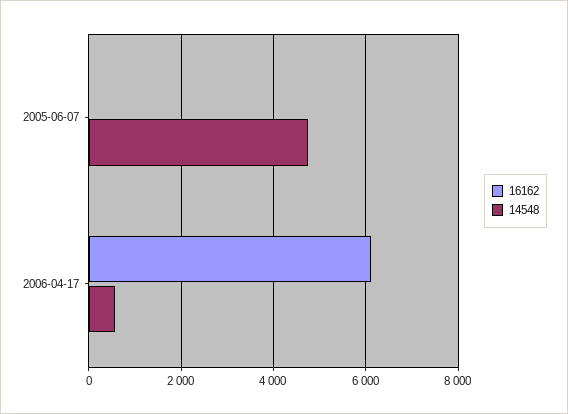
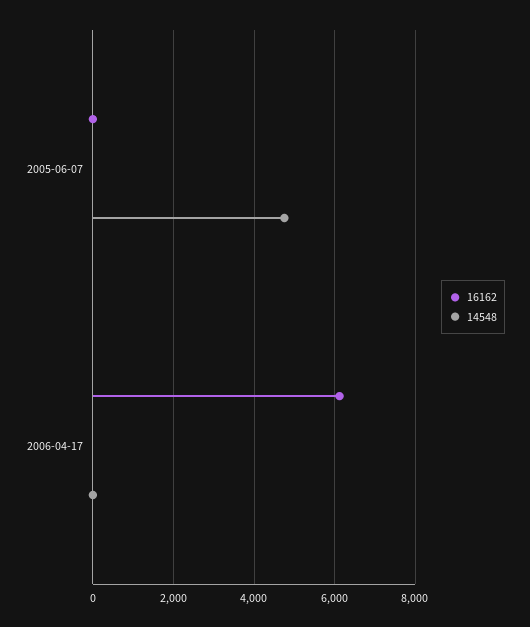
14548, 2006-04-17: 600 -> 0

